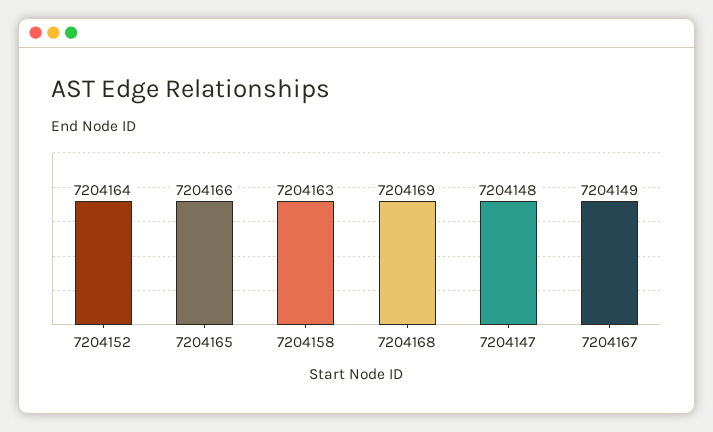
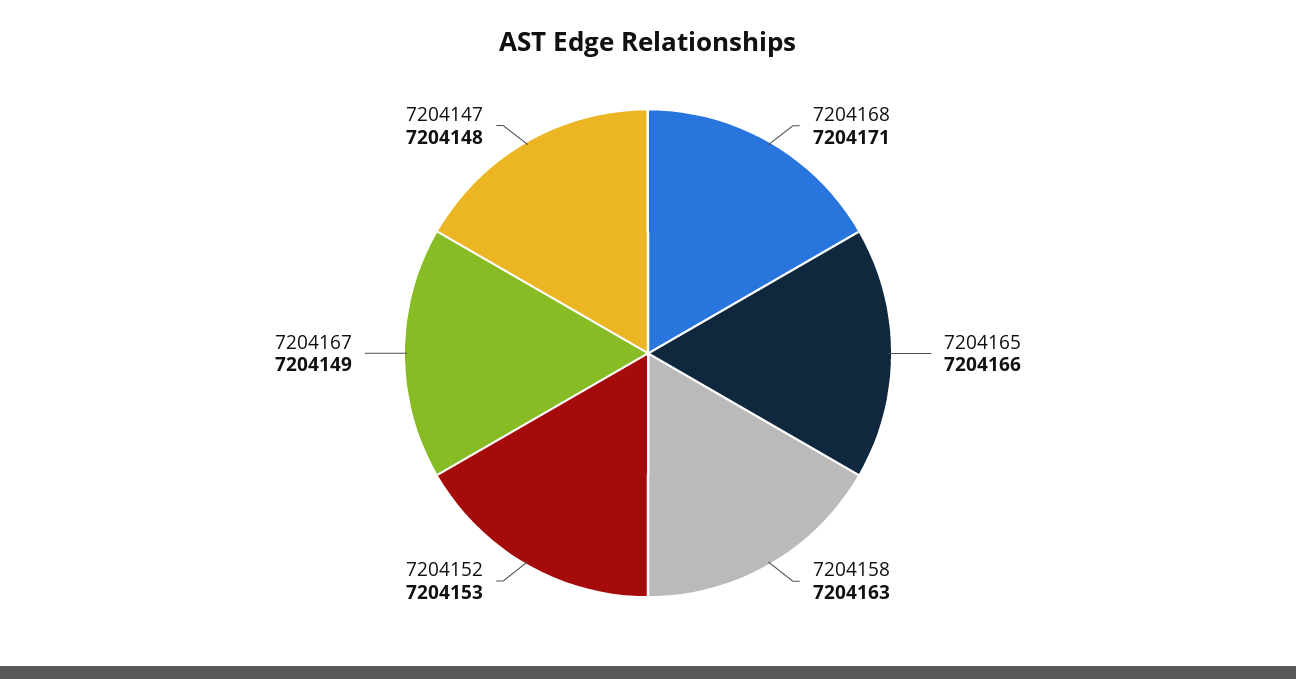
7204152: 7204164 -> 7204153
7204168: 7204169 -> 7204171

